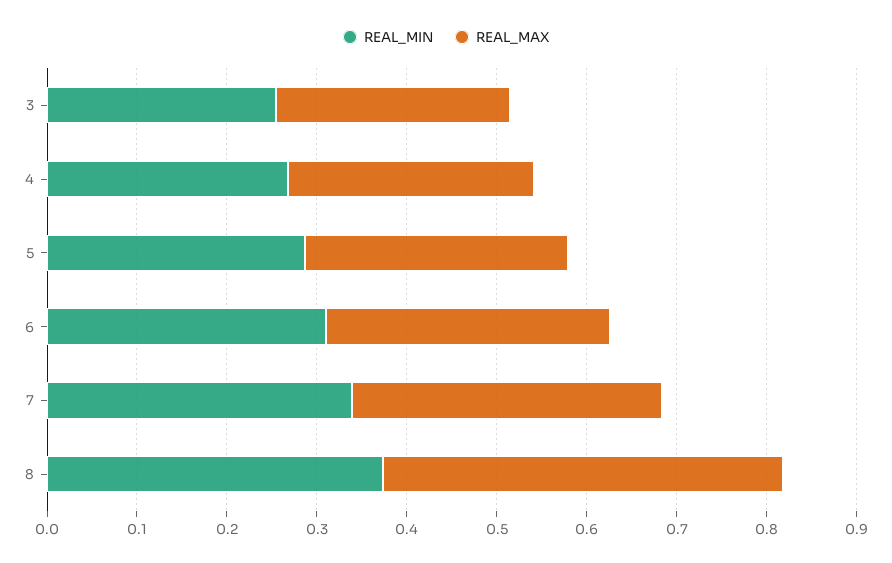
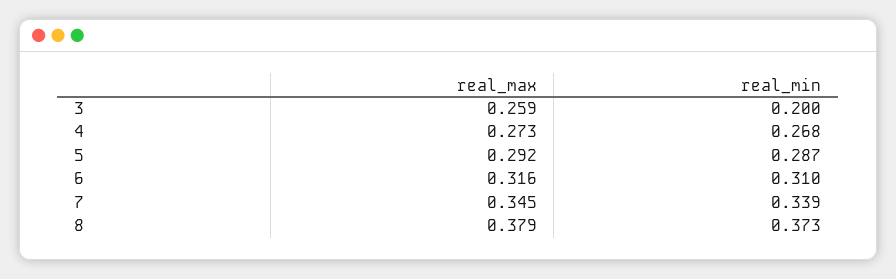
REAL_MIN, 3: 0.26 -> 0.2
REAL_MAX, 8: 0.44 -> 0.379

